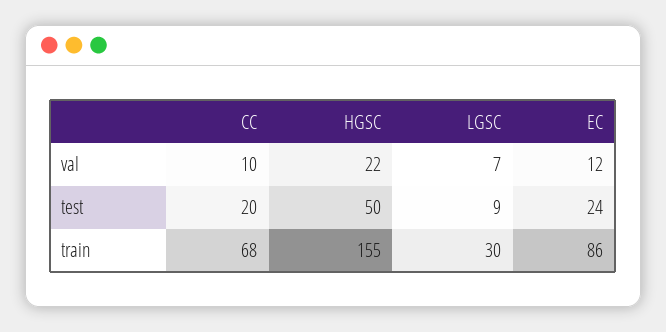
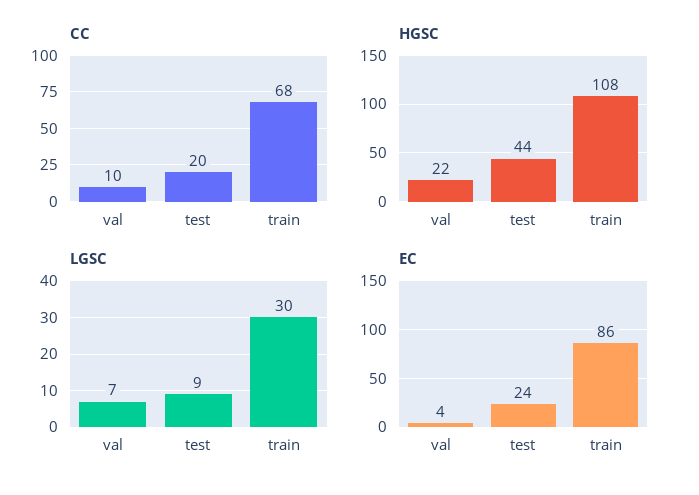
EC, val: 12 -> 4
HGSC, test: 50 -> 44
HGSC, train: 155 -> 108

